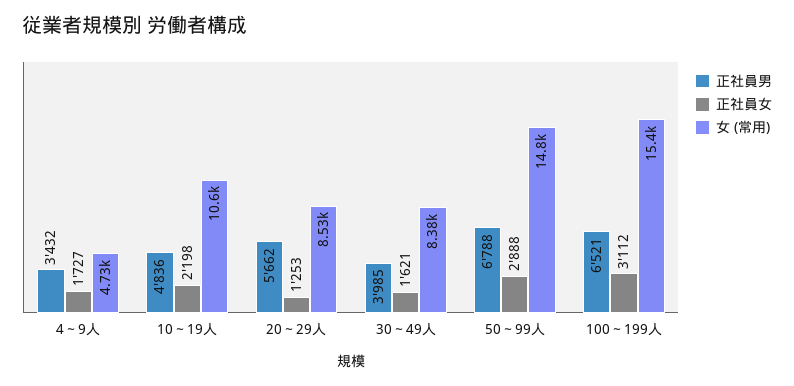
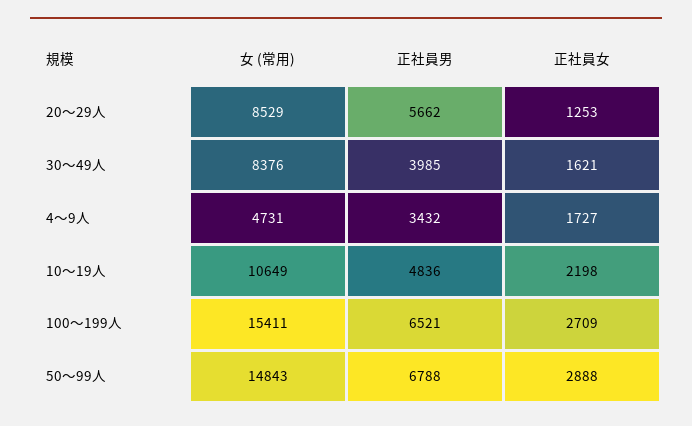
正社員女, 100～199人: 3112 -> 2709

